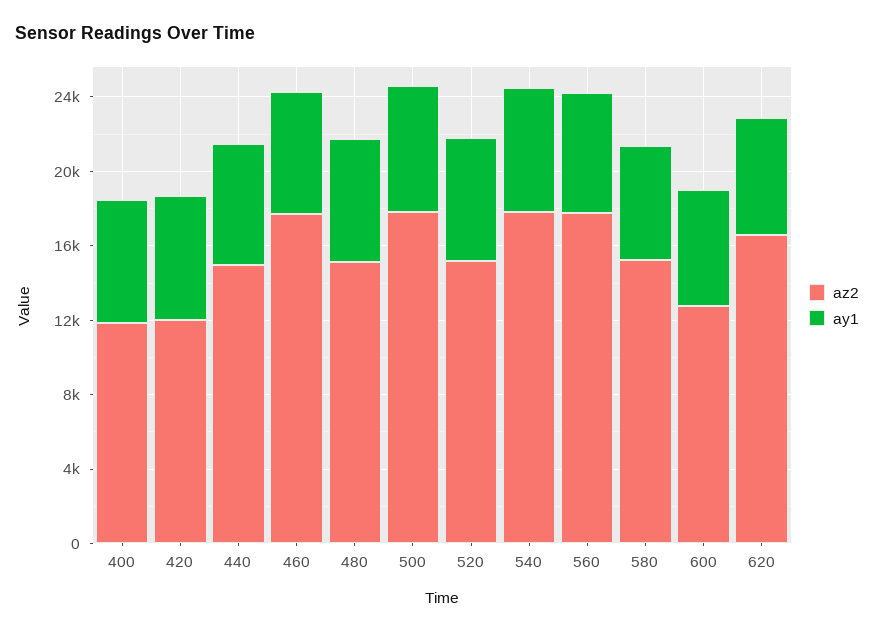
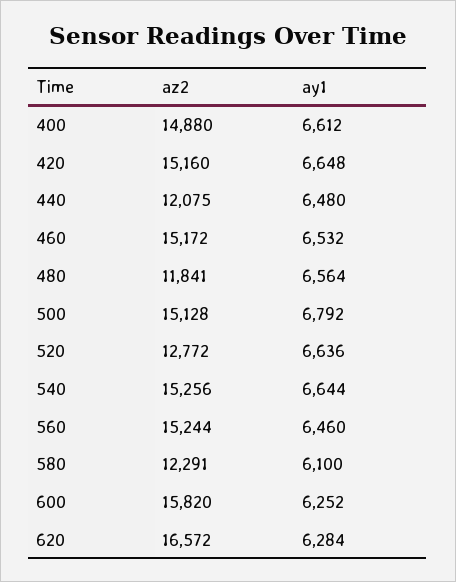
az2, 400: 12000 -> 14880
az2, 420: 12000 -> 15160
az2, 440: 15000 -> 12075
az2, 460: 18000 -> 15172
az2, 480: 15000 -> 11841
az2, 500: 18000 -> 15128
az2, 520: 15000 -> 12772
az2, 540: 18000 -> 15256
az2, 560: 18000 -> 15244
az2, 580: 15000 -> 12291
az2, 600: 13000 -> 15820

